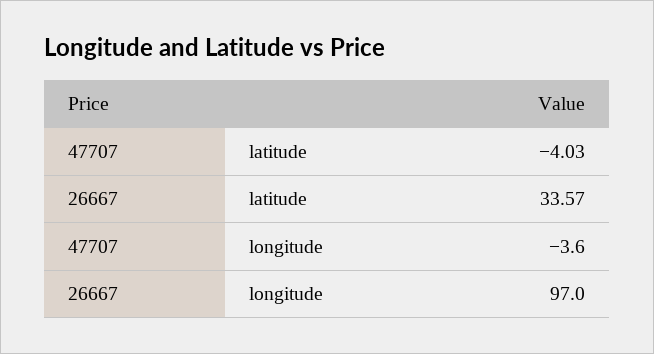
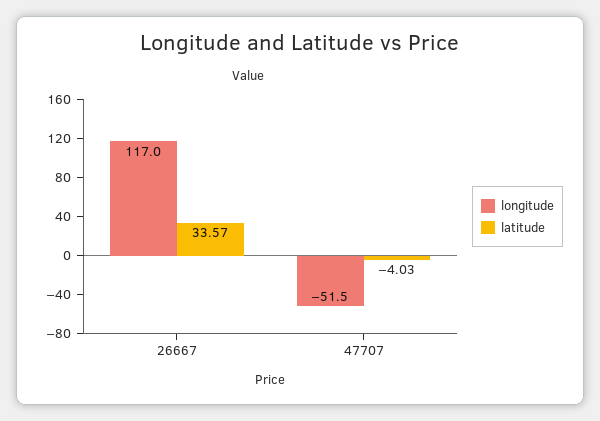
longitude, 47707: -3.6 -> -51.5
longitude, 26667: 97 -> 117

